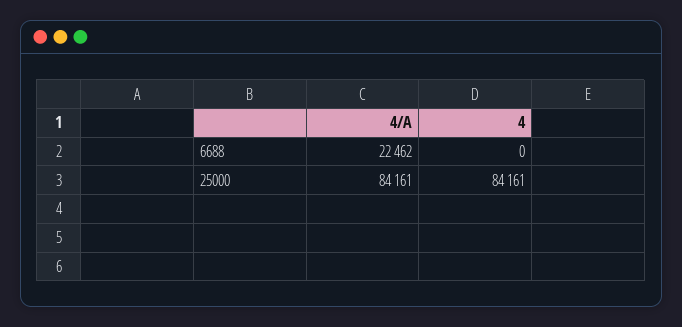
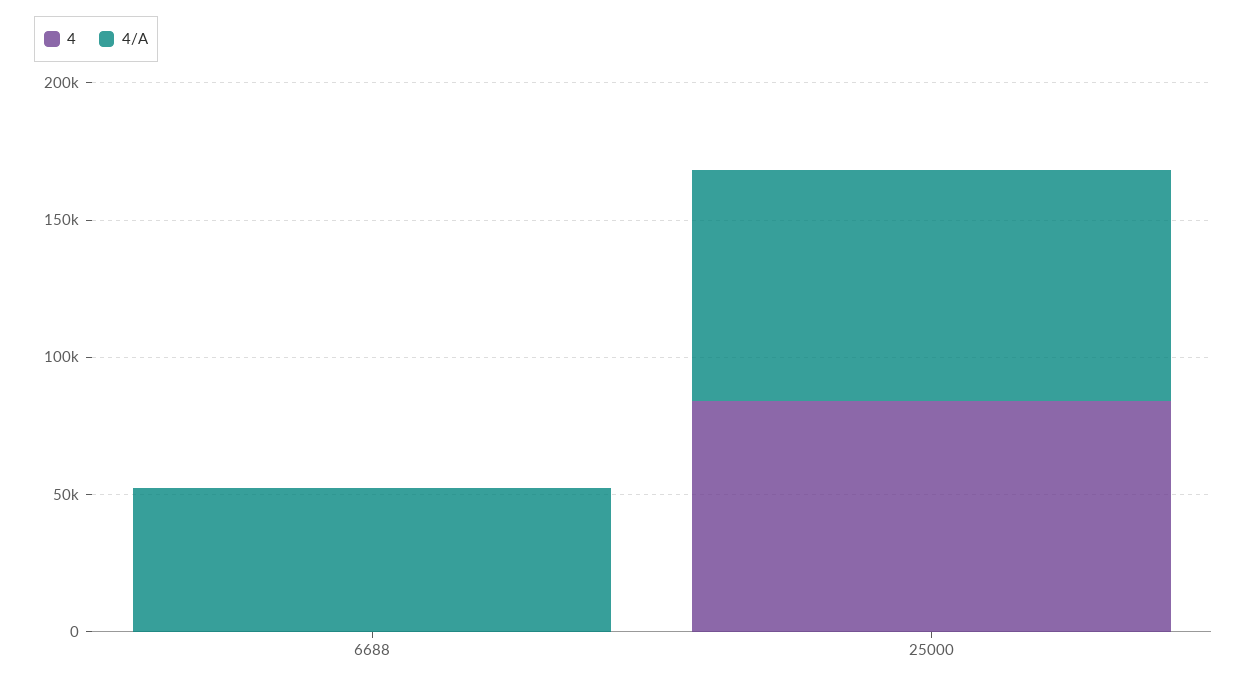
4/A, 6688: 22462 -> 50000

